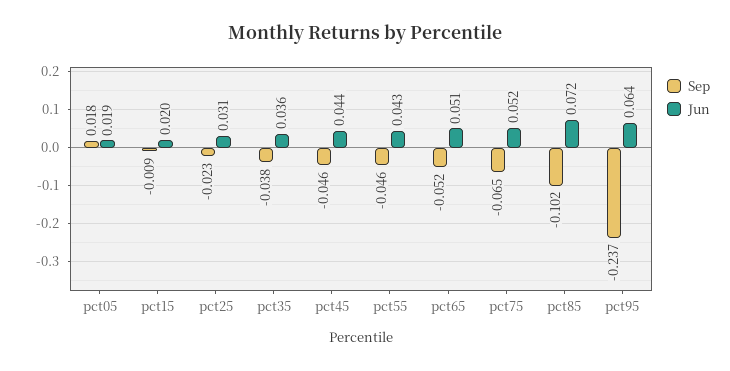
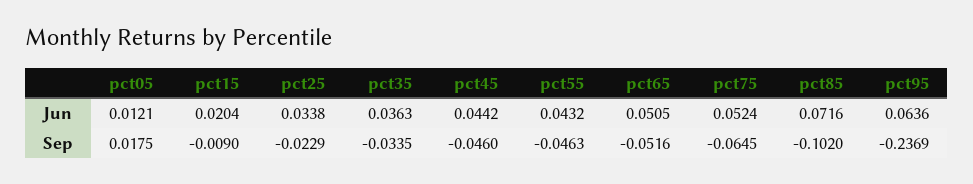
Jun, pct05: 0.019 -> 0.0121
Jun, pct25: 0.031 -> 0.0338
Sep, pct35: -0.038 -> -0.0335

